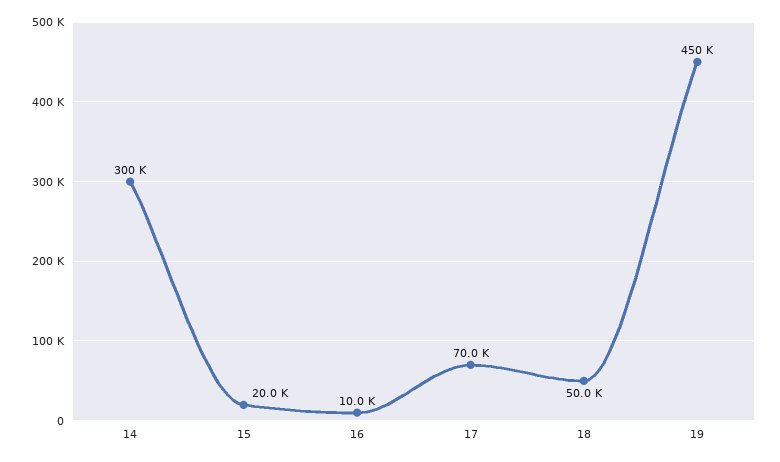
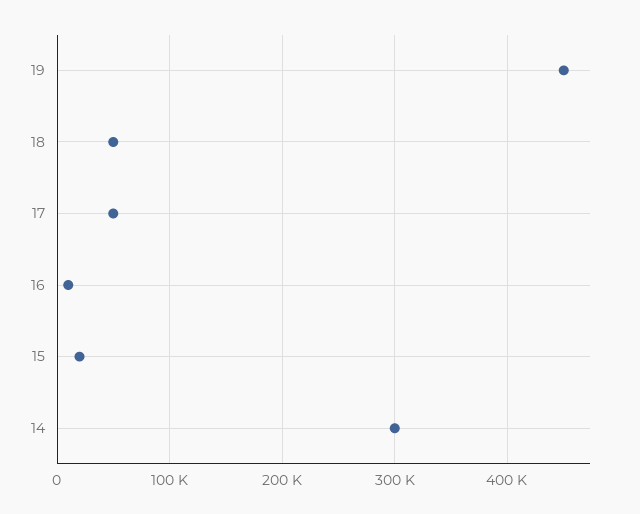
17: 70000 -> 50000

